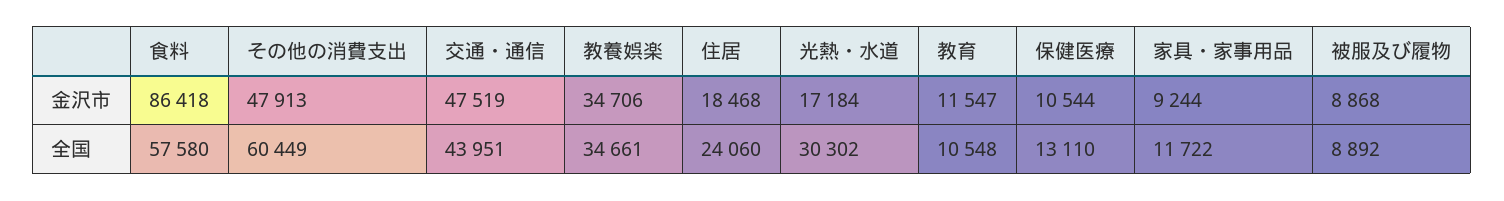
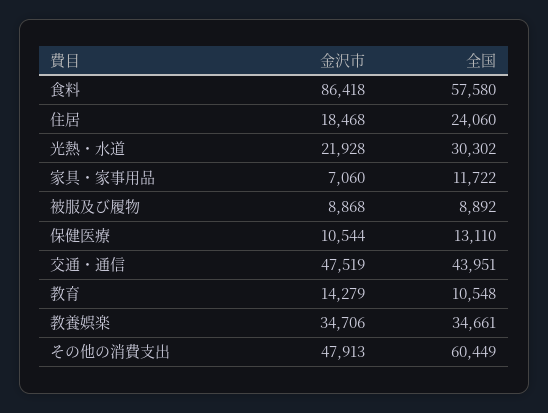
光熱・水道, 金沢市: 17184 -> 21928
教育, 金沢市: 11547 -> 14279
家具・家事用品, 金沢市: 9244 -> 7060

